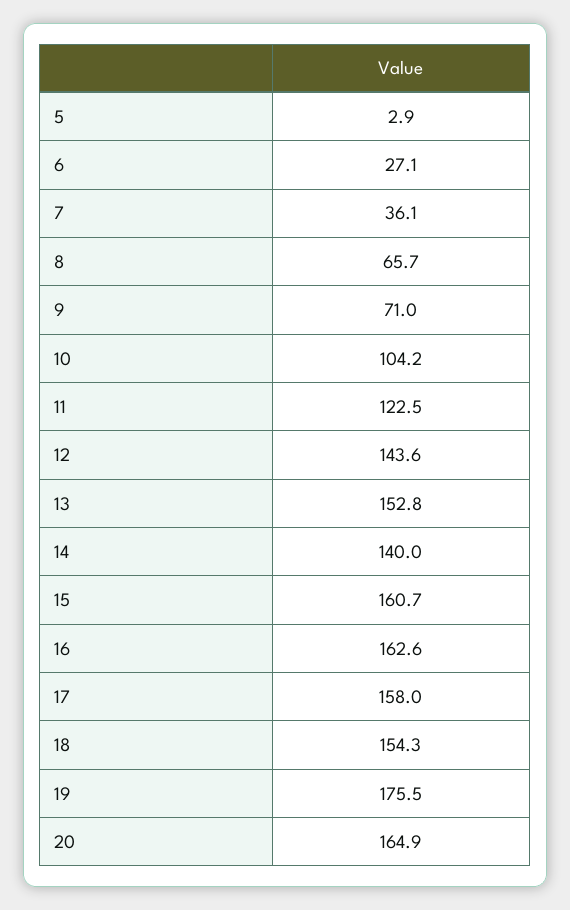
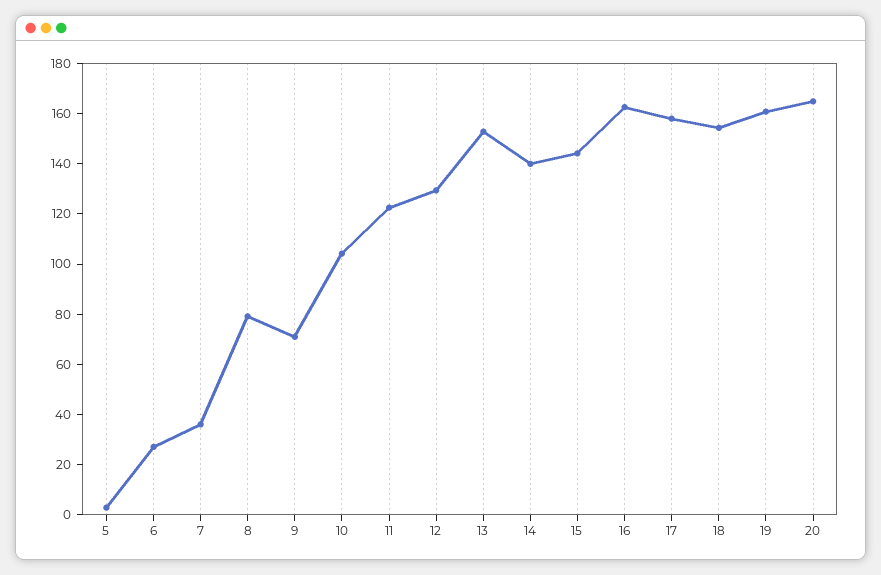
8: 65.7 -> 80
12: 143.6 -> 130
15: 160.7 -> 145
19: 175.5 -> 160

